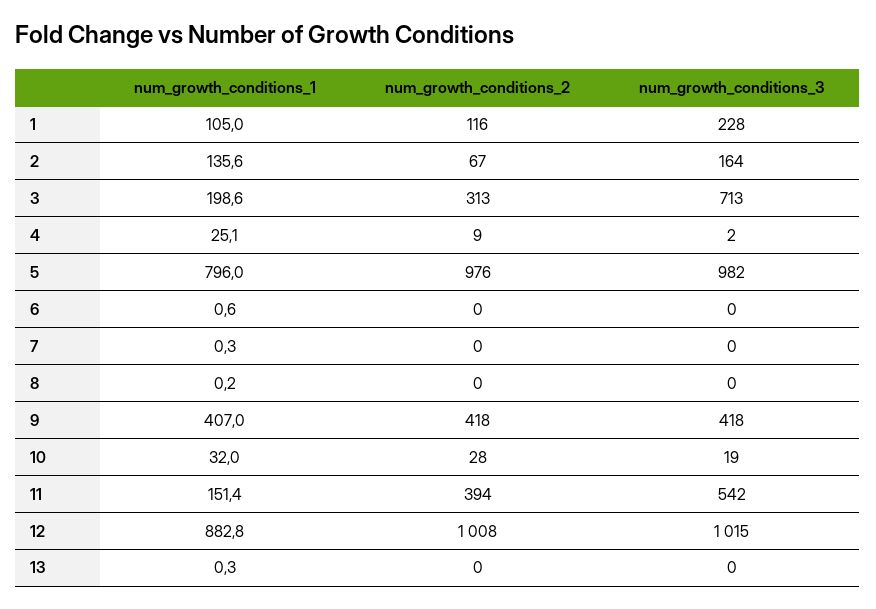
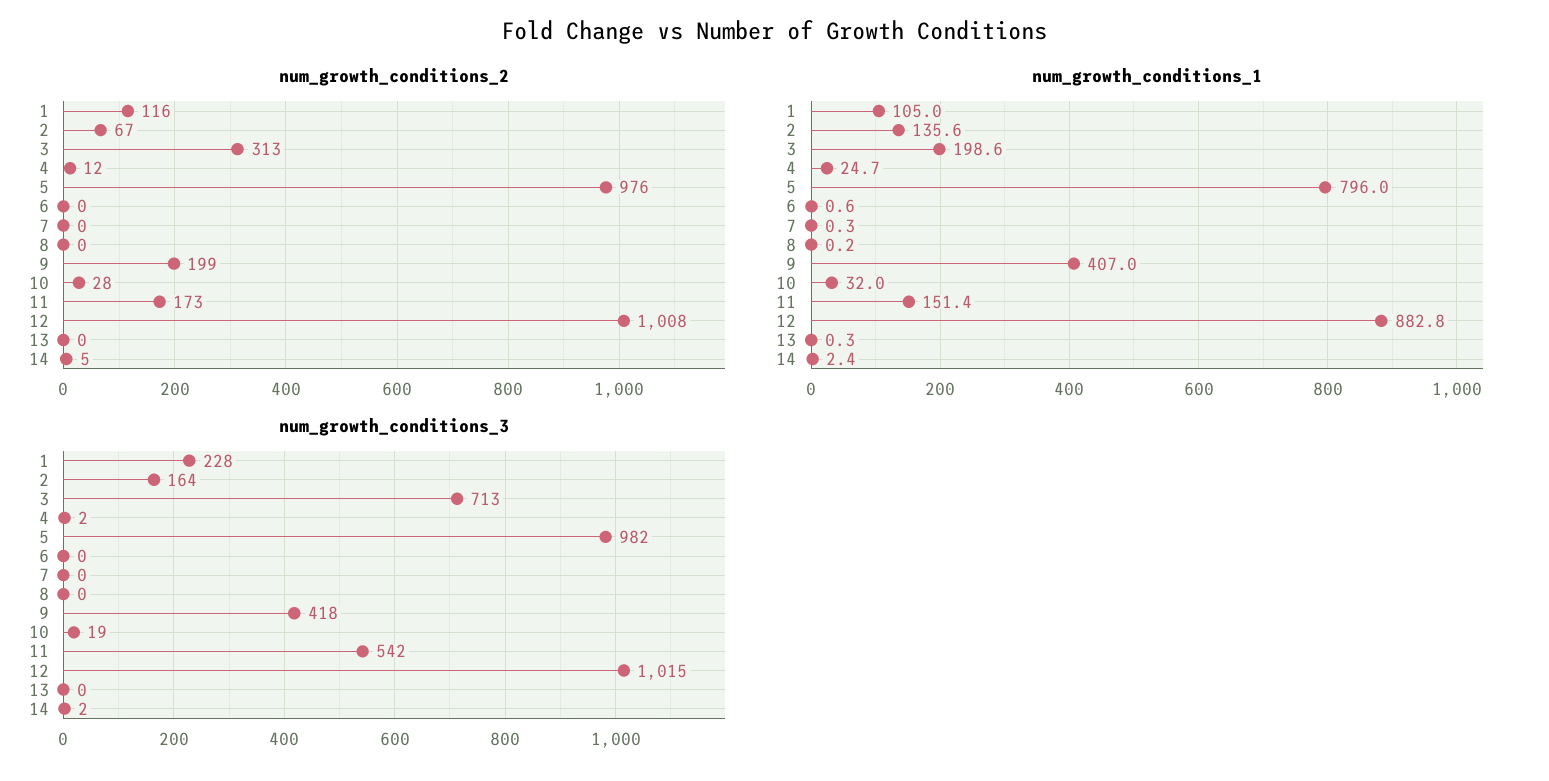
num_growth_conditions_1, 4: 25.1 -> 24.7
num_growth_conditions_2, 4: 9 -> 12
num_growth_conditions_2, 9: 418 -> 199
num_growth_conditions_2, 11: 394 -> 173
num_growth_conditions_2, 14: none -> 5
num_growth_conditions_1, 14: none -> 2.4
num_growth_conditions_3, 14: none -> 2

